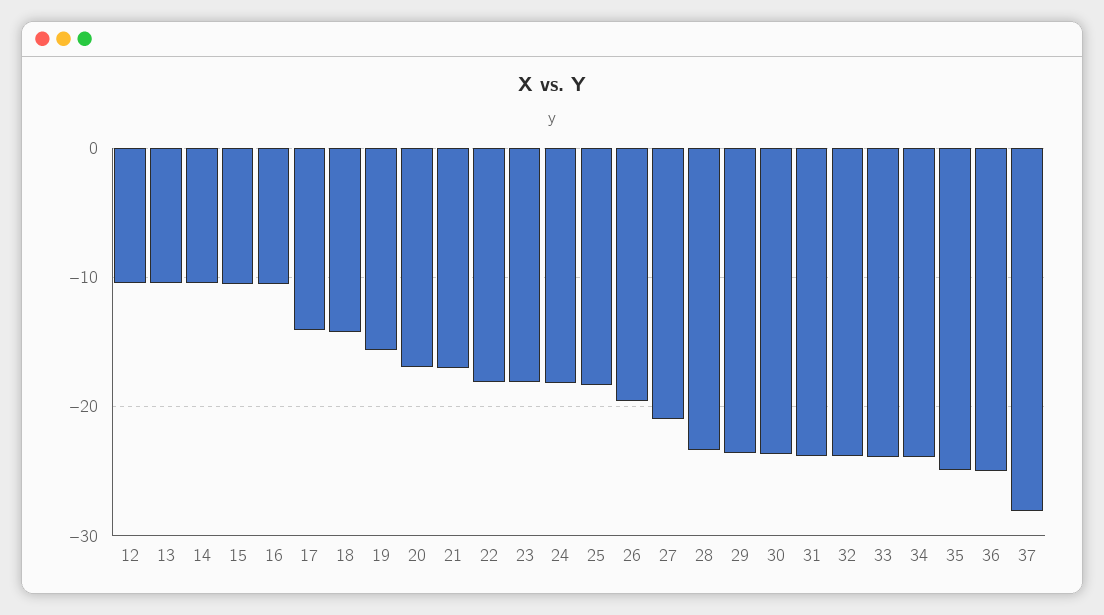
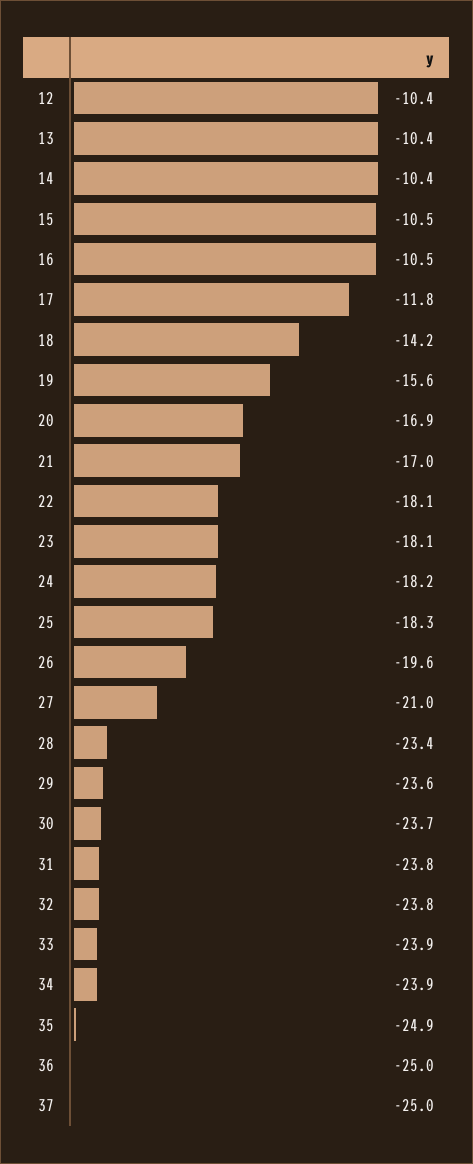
17: -14 -> -11.8
37: -28 -> -25

